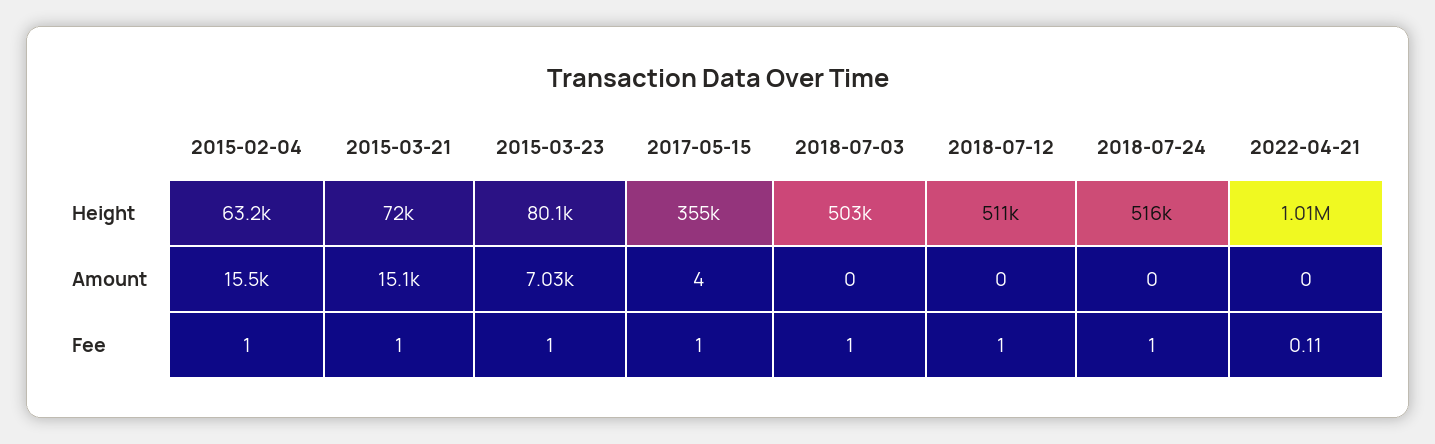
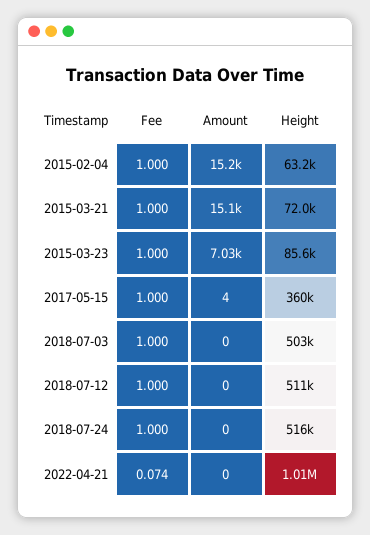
2015-03-23, Height: 80100 -> 85600
2017-05-15, Height: 355000 -> 360000
2015-02-04, Amount: 15500 -> 15200
2022-04-21, Fee: 0.11 -> 0.074

